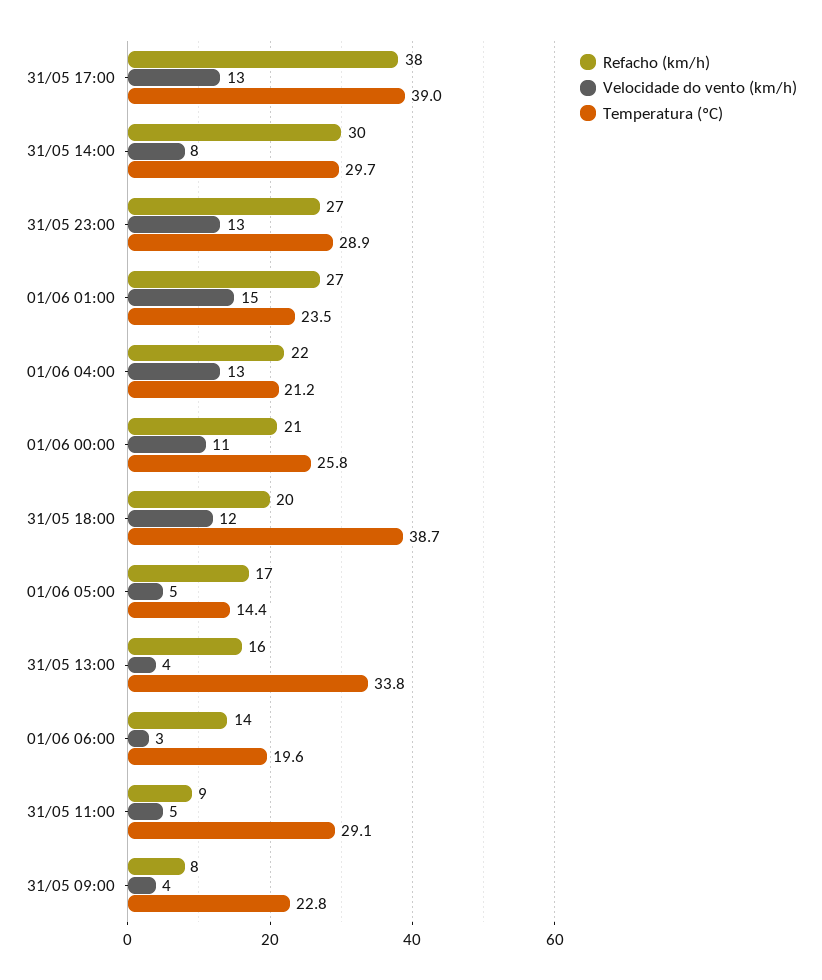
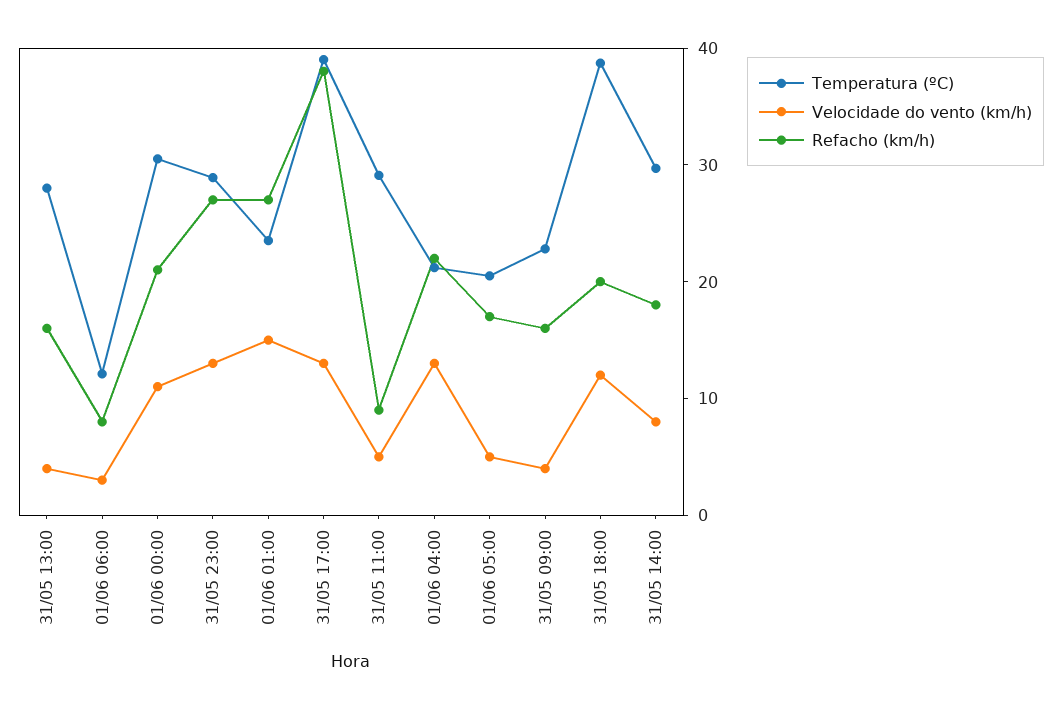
Refacho (km/h), 31/05 14:00: 30 -> 18
Temperatura (ºC), 01/06 00:00: 25.8 -> 30
Temperatura (ºC), 01/06 05:00: 14.4 -> 20
Temperatura (ºC), 31/05 13:00: 33.8 -> 28
Refacho (km/h), 01/06 06:00: 14 -> 8
Temperatura (ºC), 01/06 06:00: 19.6 -> 12
Refacho (km/h), 31/05 09:00: 8 -> 16

